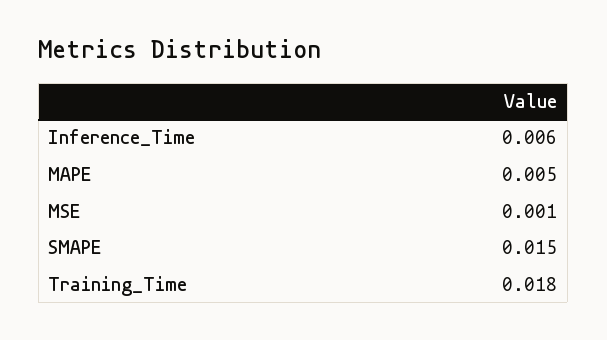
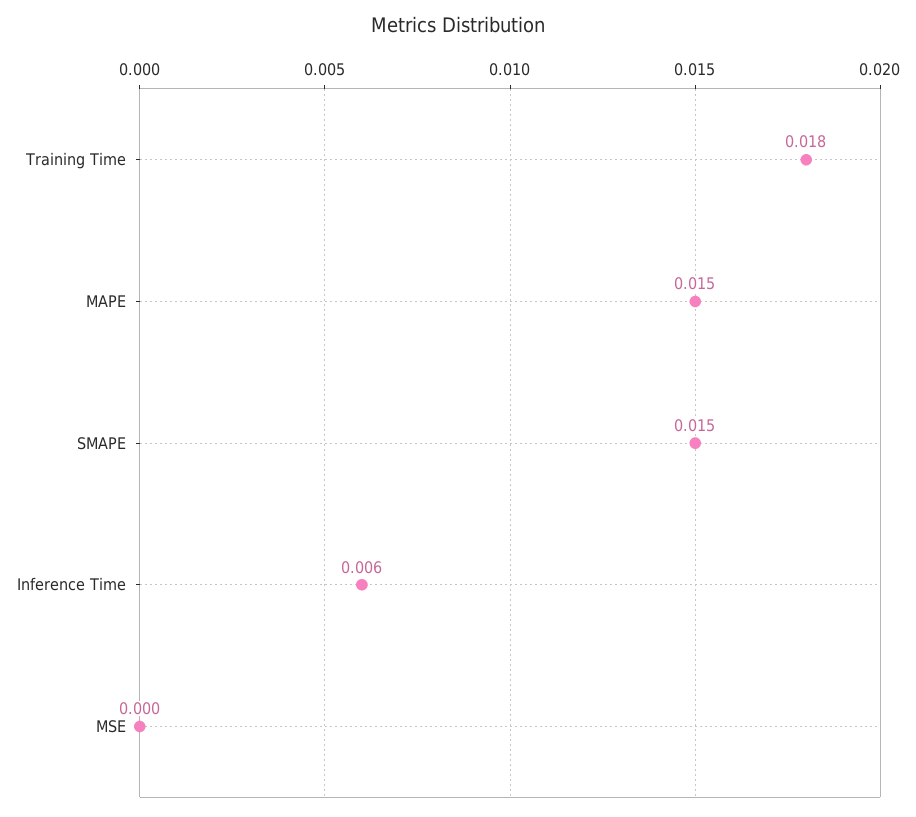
MAPE: 0.005 -> 0.015
MSE: 0.001 -> 0

